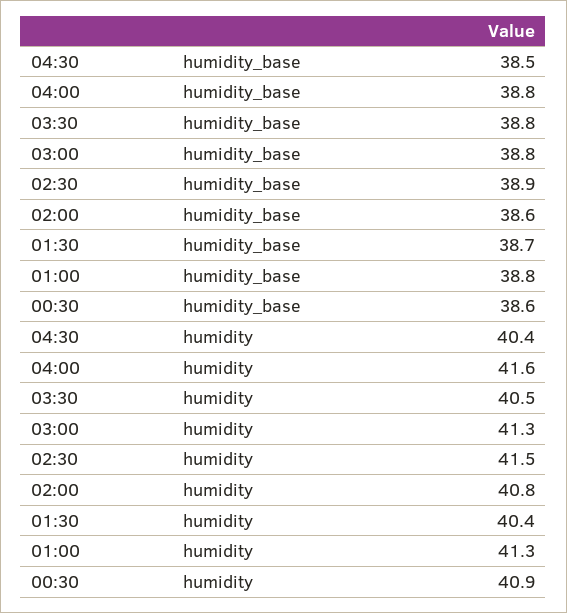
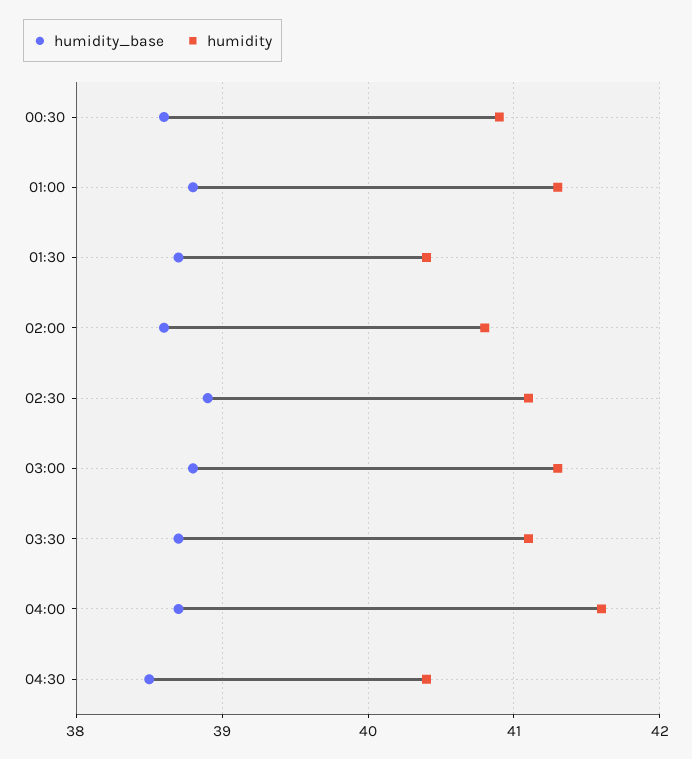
humidity_base, 04:00: 38.8 -> 38.7
humidity_base, 03:30: 38.8 -> 38.7
humidity, 03:30: 40.5 -> 41.1
humidity, 02:30: 41.5 -> 41.1

